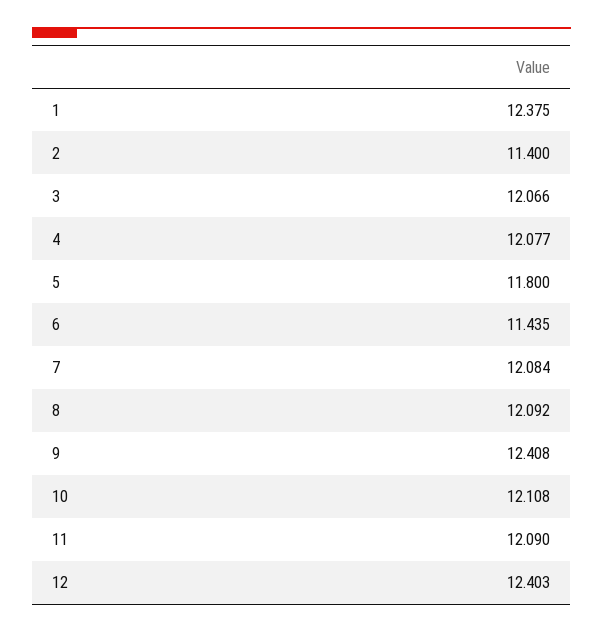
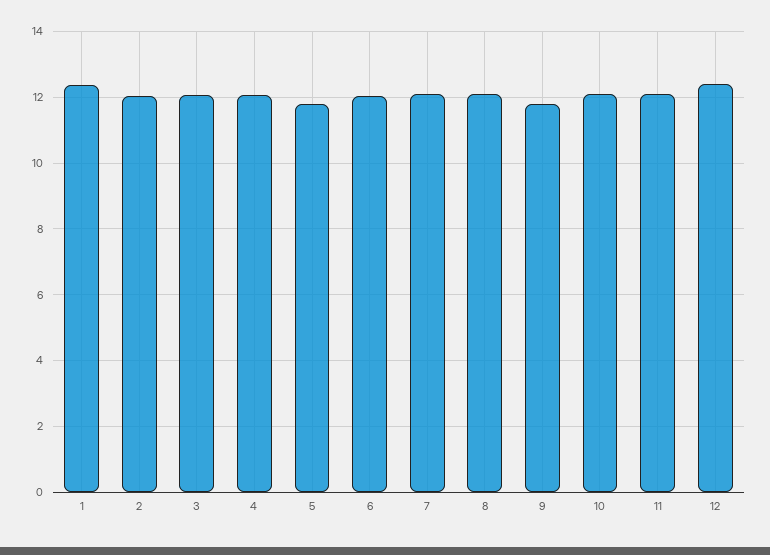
2: 11.4 -> 12
6: 11.435 -> 12
9: 12.408 -> 11.8

